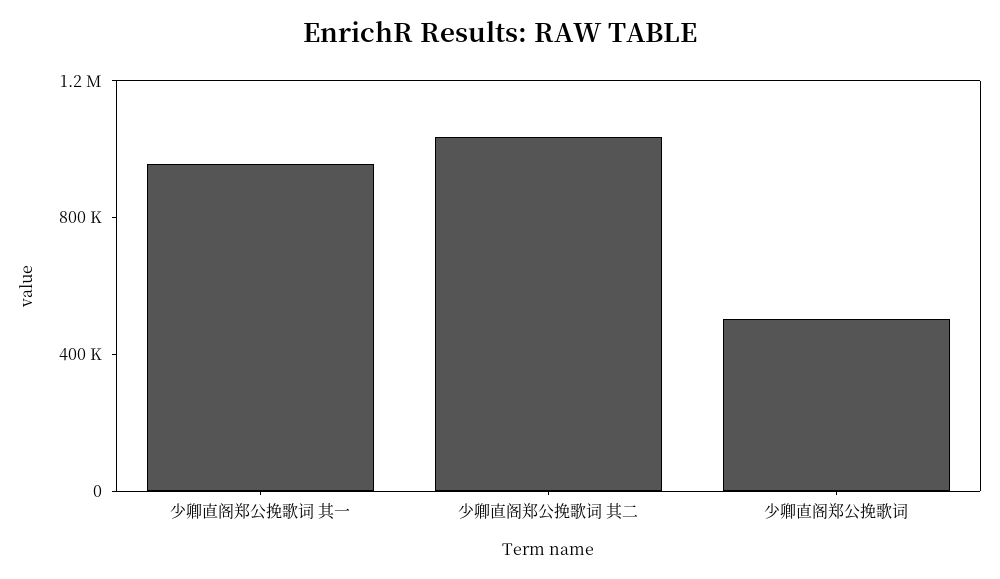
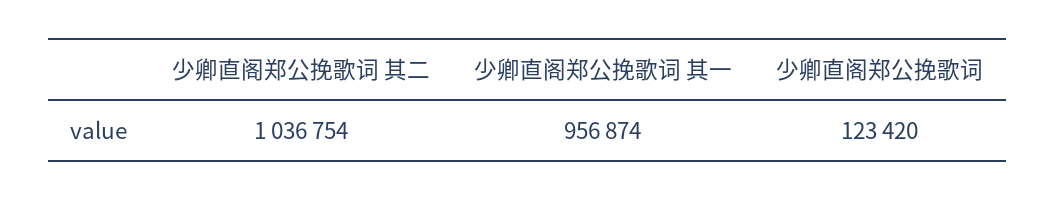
少卿直阁郑公挽歌词: 500000 -> 123420

